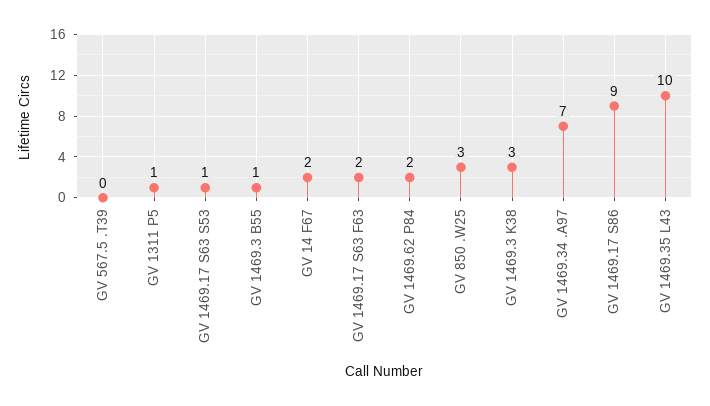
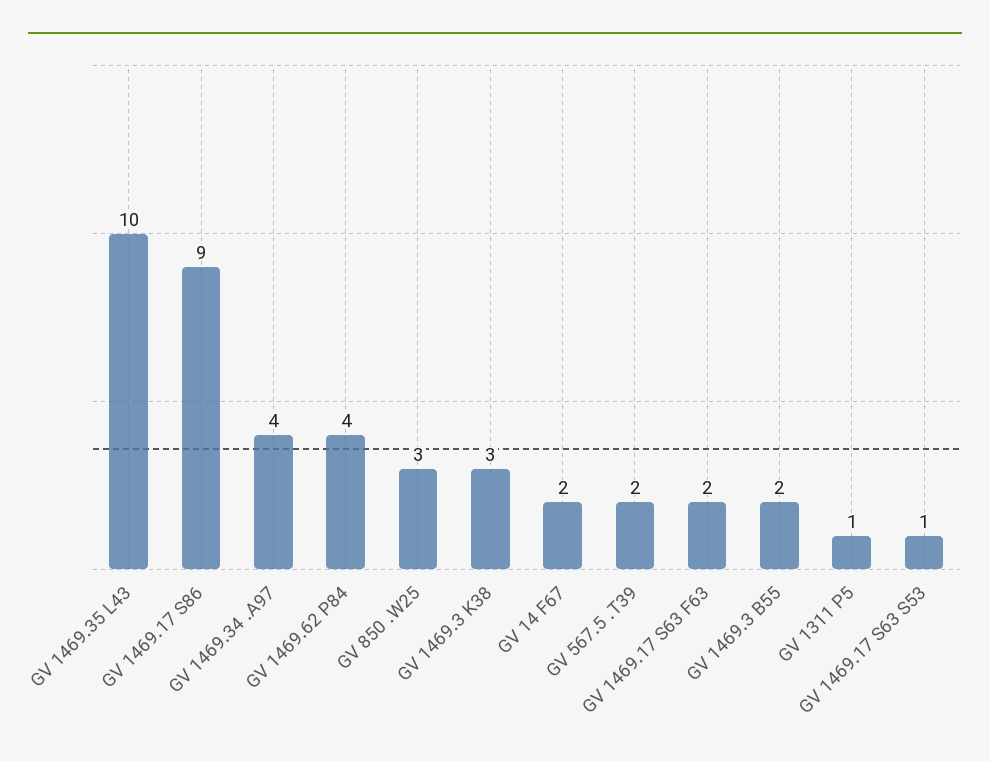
GV 567.5 .T39: 0 -> 2
GV 1469.3 B55: 1 -> 2
GV 1469.62 P84: 2 -> 4
GV 1469.34 .A97: 7 -> 4

